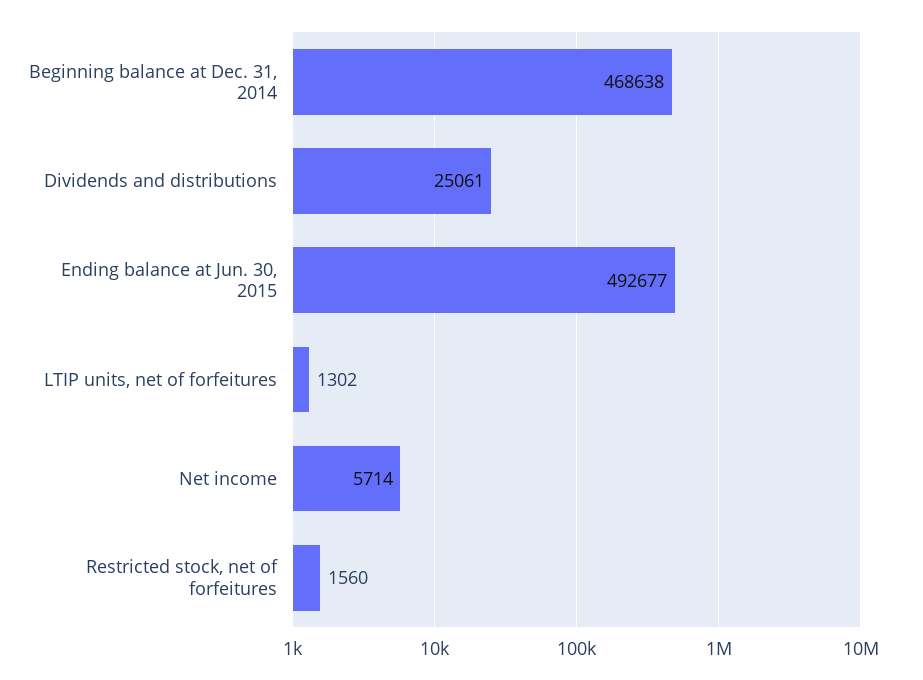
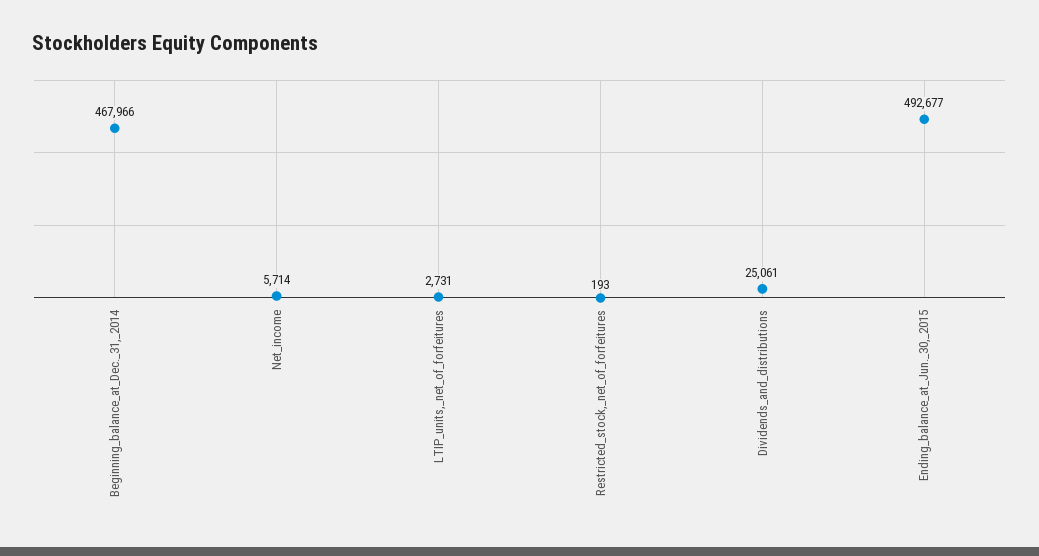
Beginning balance at Dec. 31, 2014: 468638 -> 467966
LTIP units, net of forfeitures: 1302 -> 2731
Restricted stock, net of forfeitures: 1560 -> 193

